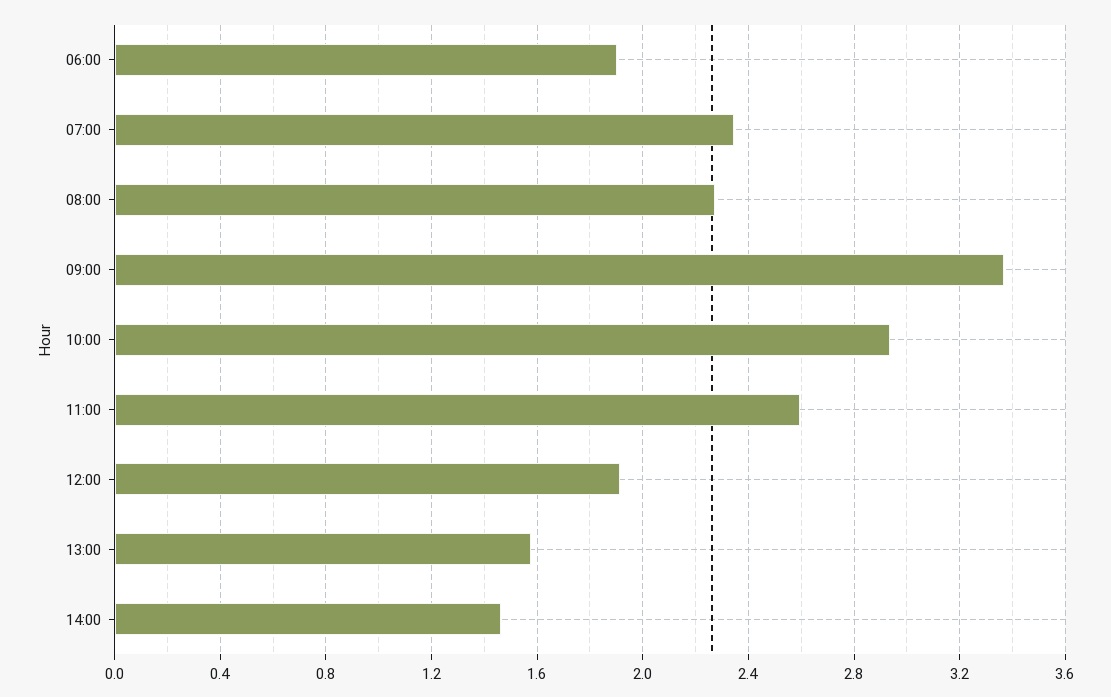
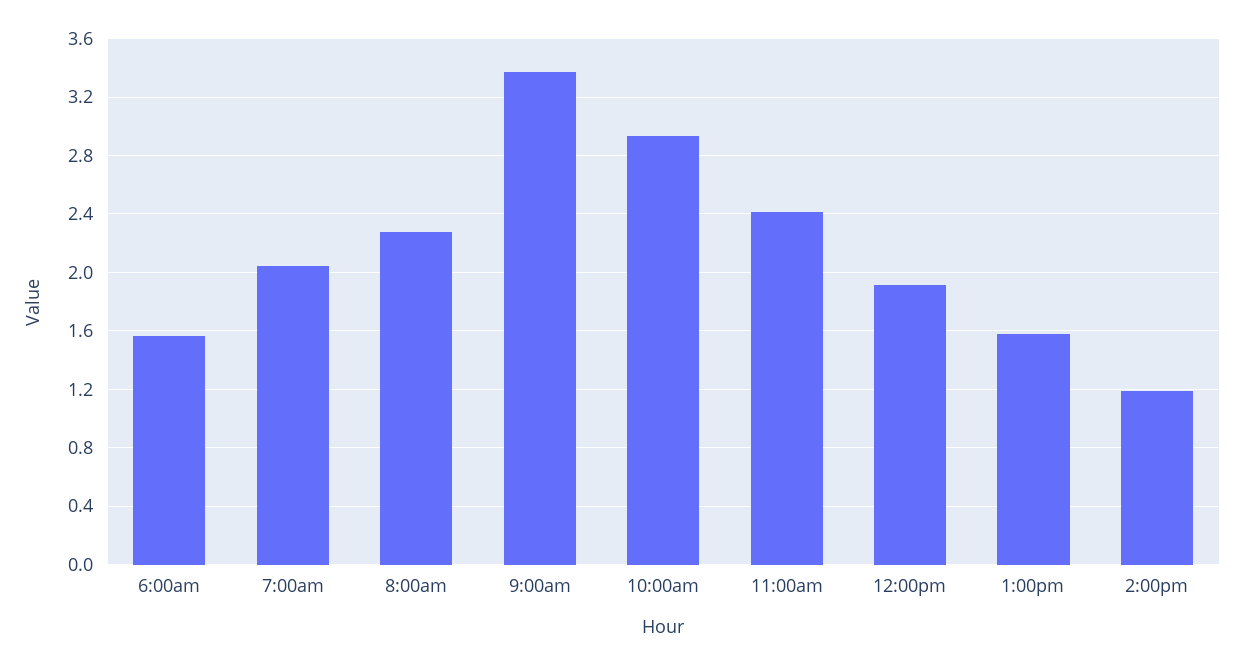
06:00: 1.9 -> 1.55
07:00: 2.35 -> 2.05
11:00: 2.6 -> 2.4
14:00: 1.45 -> 1.2

